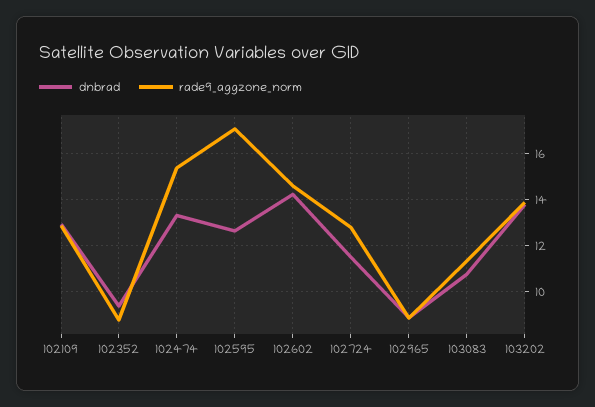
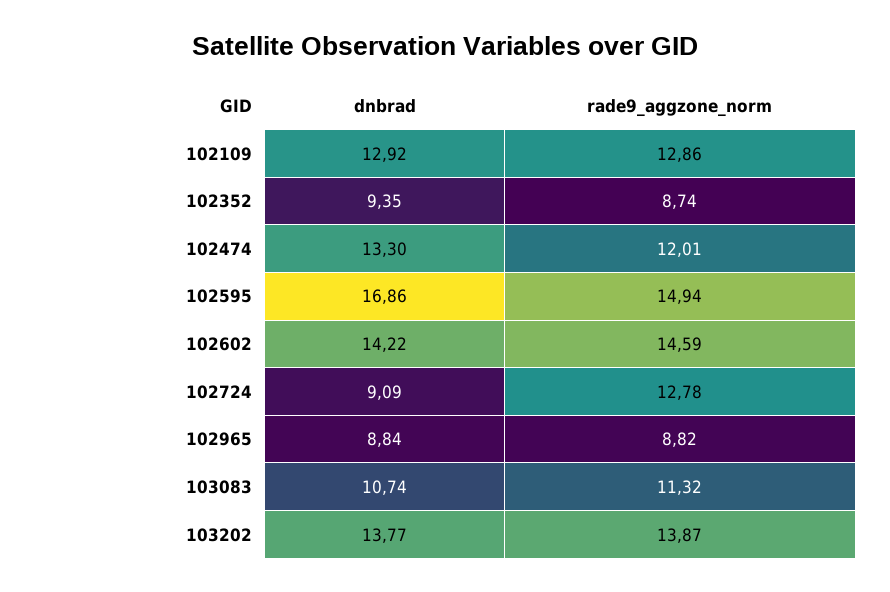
rade9_aggzone_norm, 102474: 15.5 -> 12.01
dnbrad, 102595: 12.5 -> 16.86
rade9_aggzone_norm, 102595: 17 -> 14.94
dnbrad, 102724: 11.5 -> 9.09

